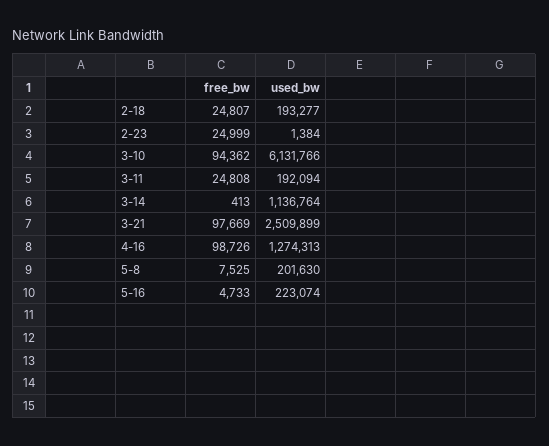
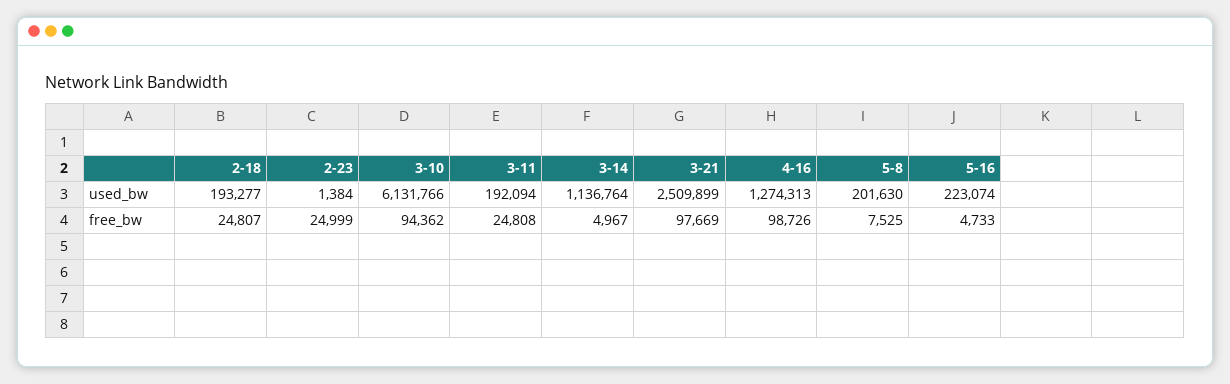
free_bw, 3-14: 413 -> 4967

